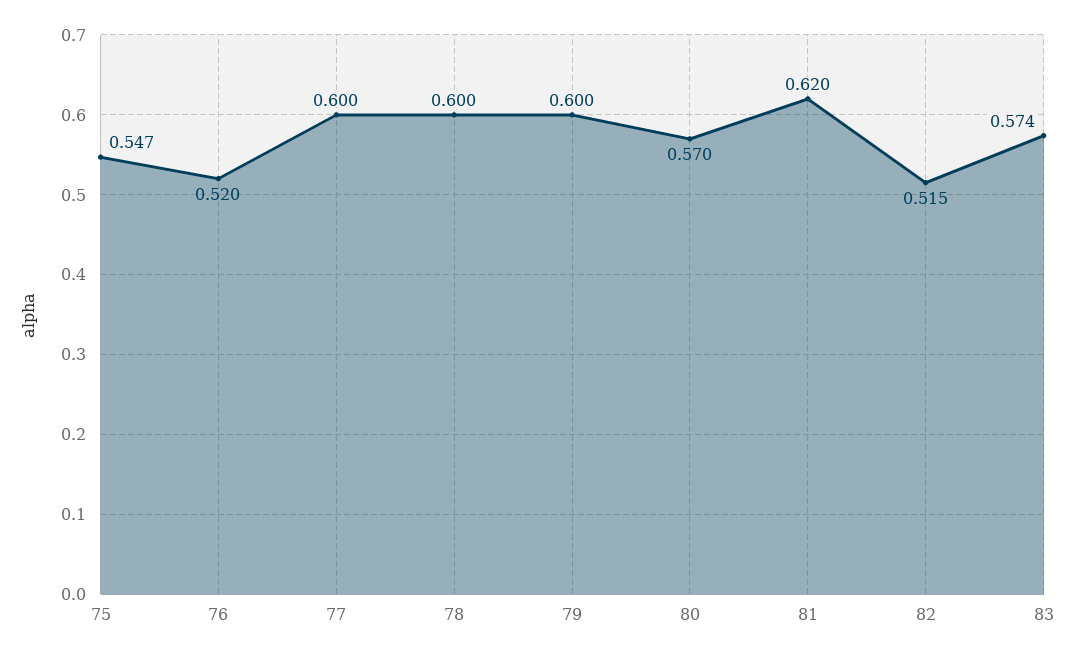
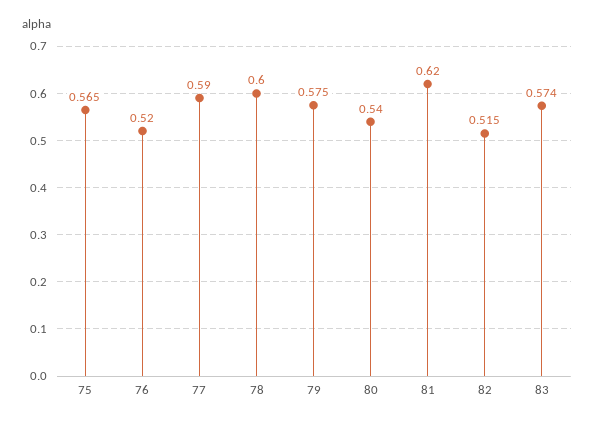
75: 0.547 -> 0.565
77: 0.6 -> 0.59
79: 0.6 -> 0.575
80: 0.57 -> 0.54

